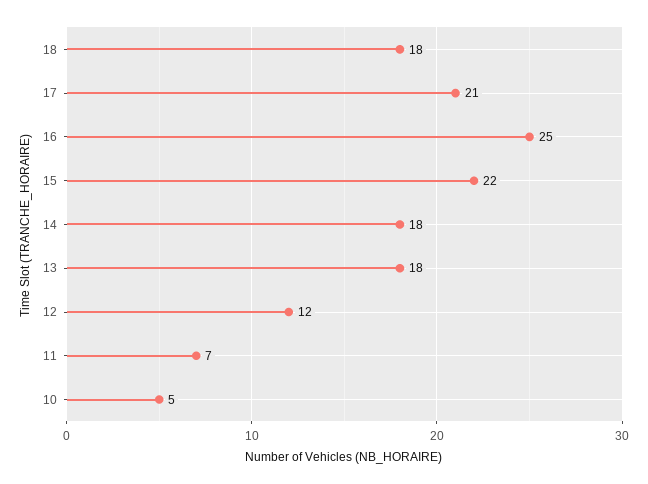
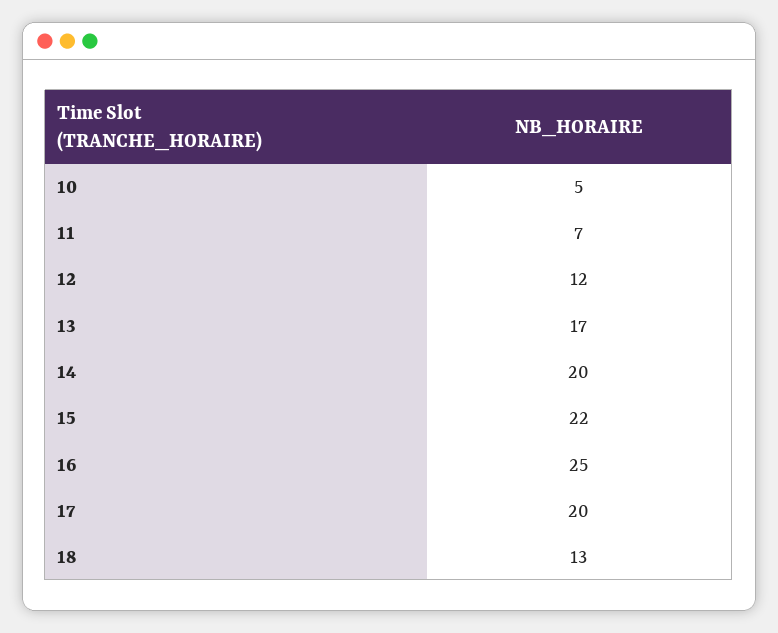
18: 18 -> 13
17: 21 -> 20
14: 18 -> 20
13: 18 -> 17

